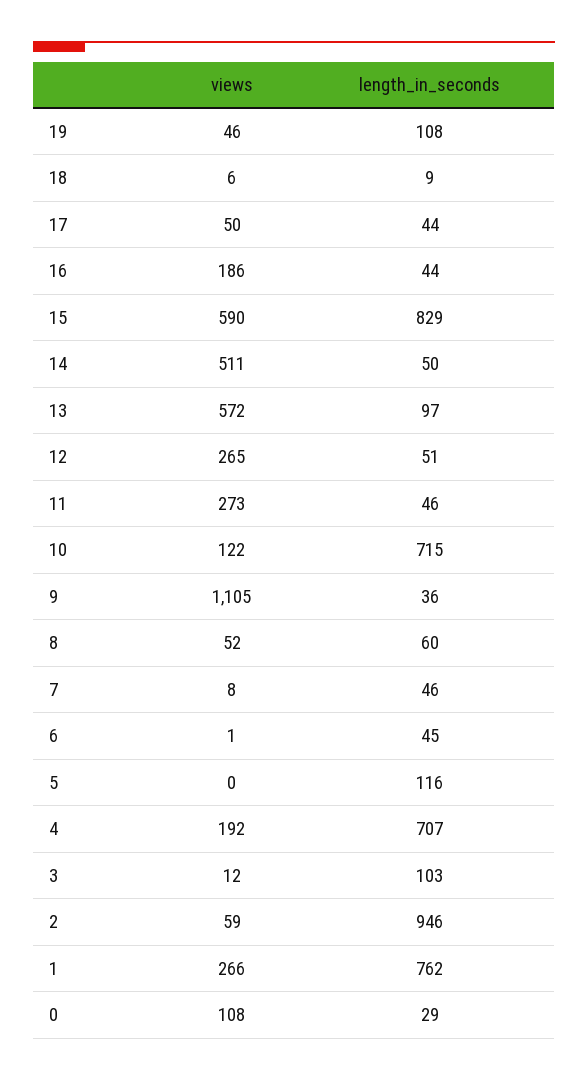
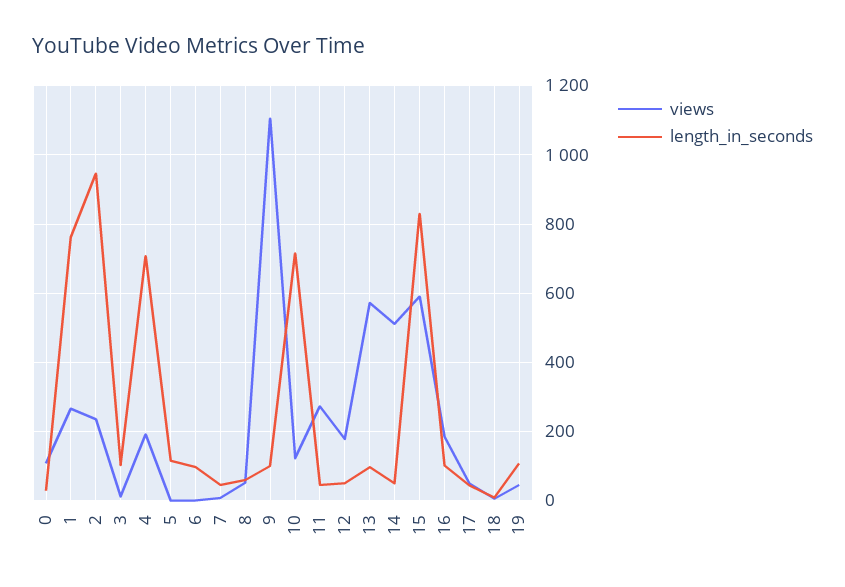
length_in_seconds, 16: 44 -> 100
views, 12: 265 -> 180
length_in_seconds, 9: 36 -> 100
length_in_seconds, 6: 45 -> 100
views, 2: 59 -> 240

